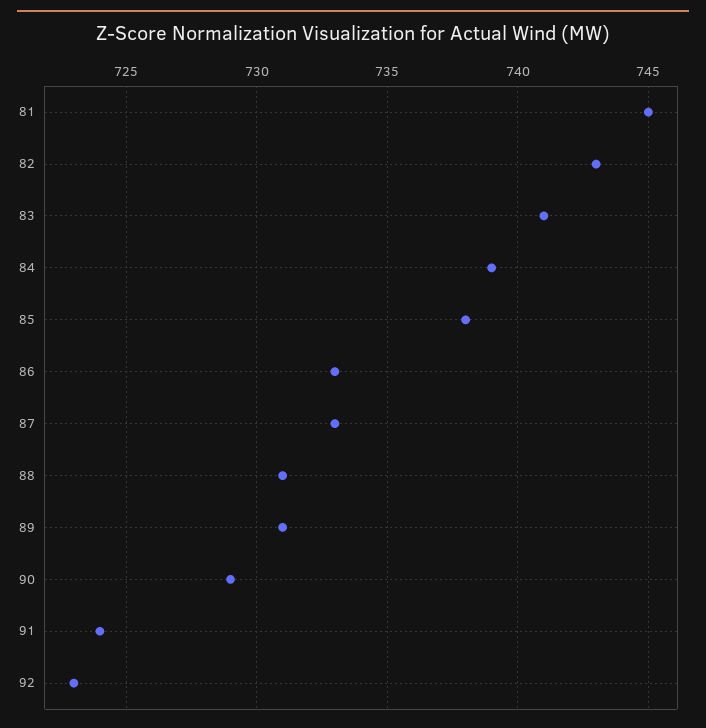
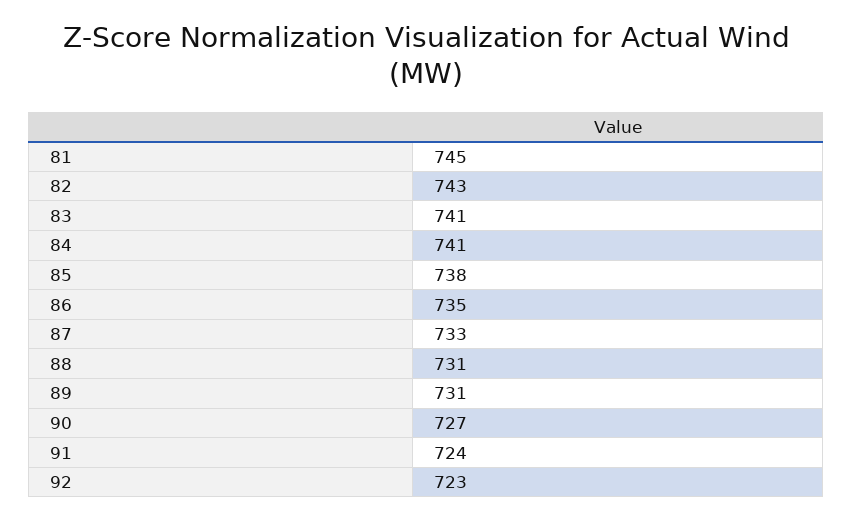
84: 739 -> 741
86: 733 -> 735
90: 729 -> 727

